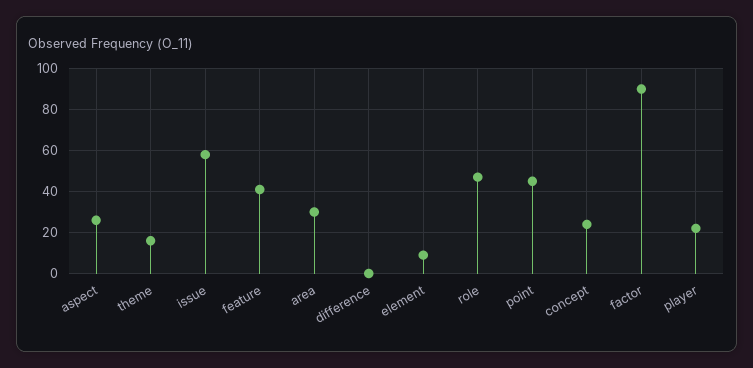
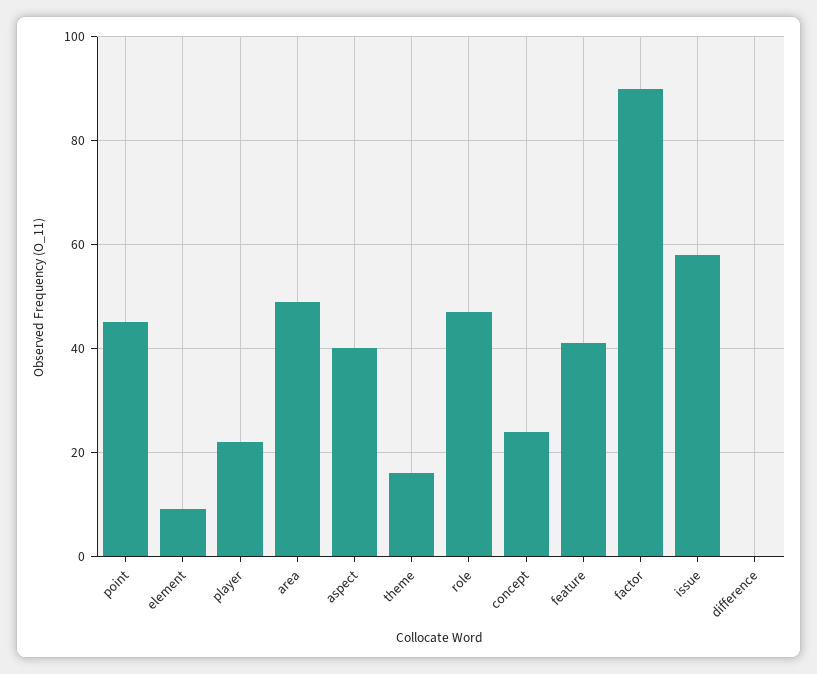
aspect: 25 -> 40
area: 30 -> 50

